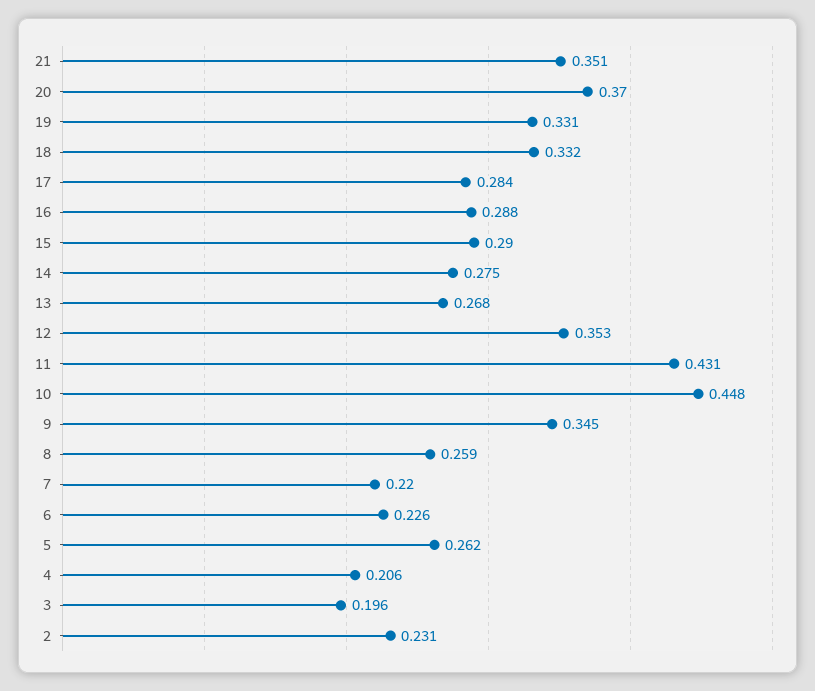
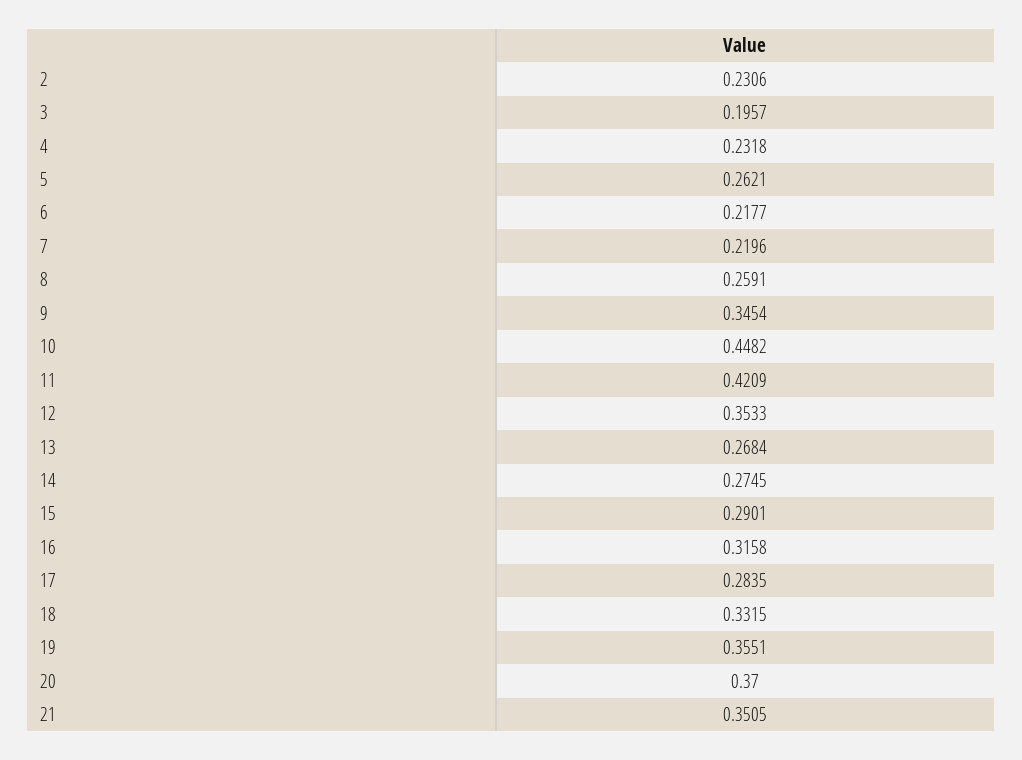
19: 0.331 -> 0.3551
16: 0.288 -> 0.3158
11: 0.431 -> 0.4209
6: 0.226 -> 0.2177
4: 0.206 -> 0.2318

